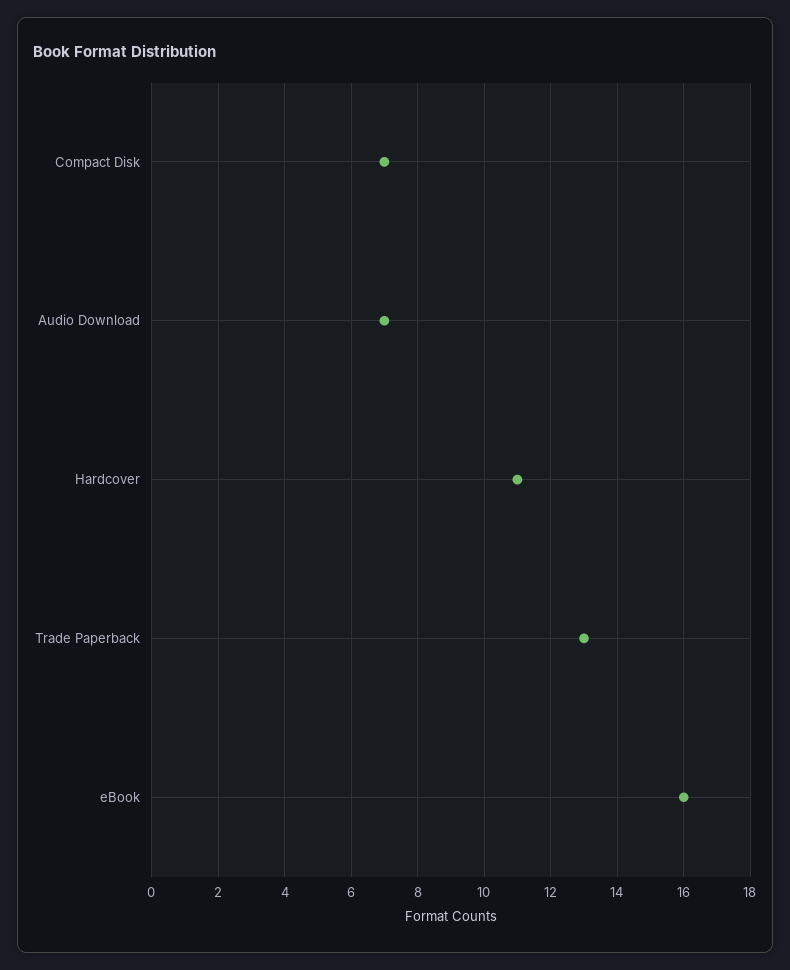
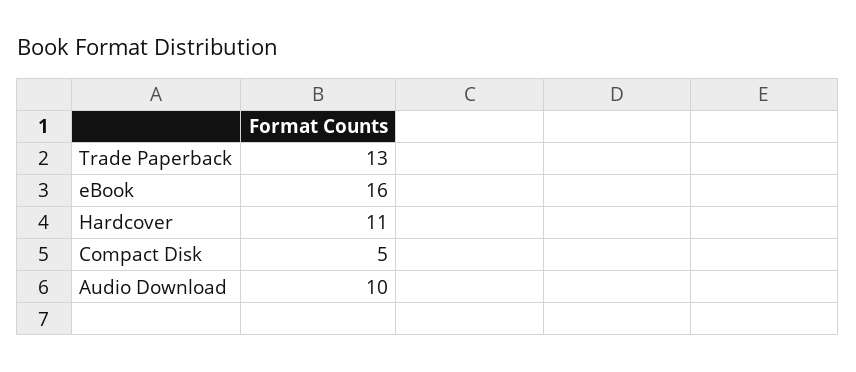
Compact Disk: 7 -> 5
Audio Download: 7 -> 10

